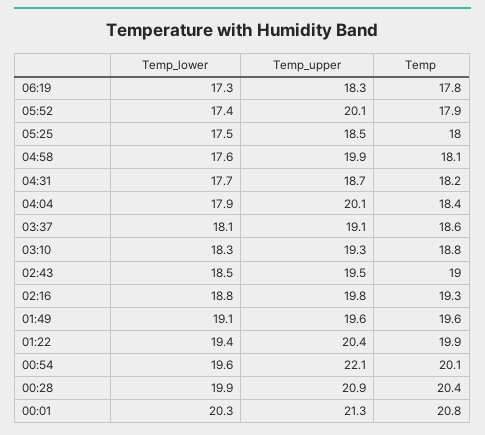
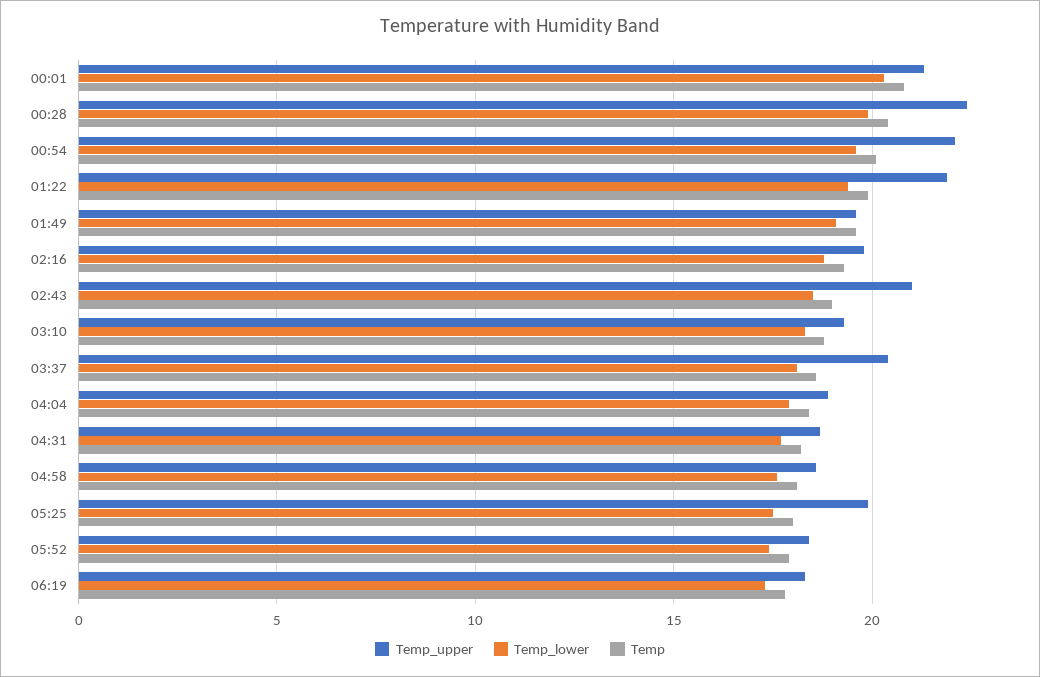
Temp_upper, 05:52: 20.1 -> 18.5
Temp_upper, 05:25: 18.5 -> 20
Temp_upper, 04:58: 19.9 -> 18.5
Temp_upper, 04:04: 20.1 -> 19
Temp_upper, 03:37: 19.1 -> 20.5
Temp_upper, 02:43: 19.5 -> 21
Temp_upper, 01:22: 20.4 -> 22
Temp_upper, 00:28: 20.9 -> 22.5

